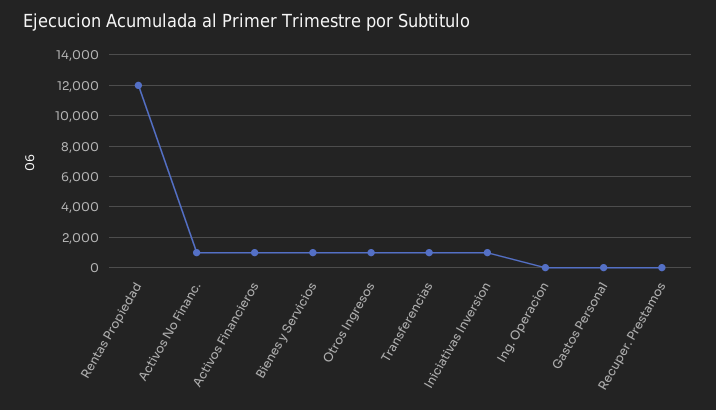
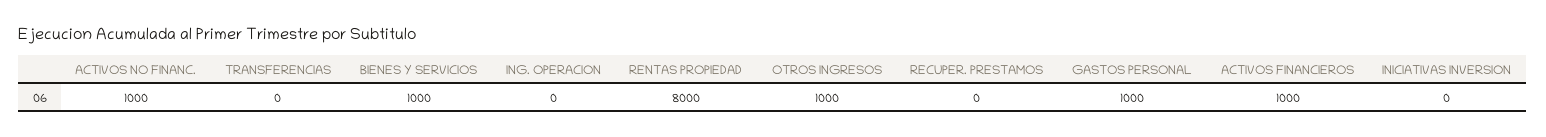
Rentas Propiedad: 12000 -> 8000
Transferencias: 1000 -> 0
Iniciativas Inversion: 1000 -> 0
Gastos Personal: 0 -> 1000

